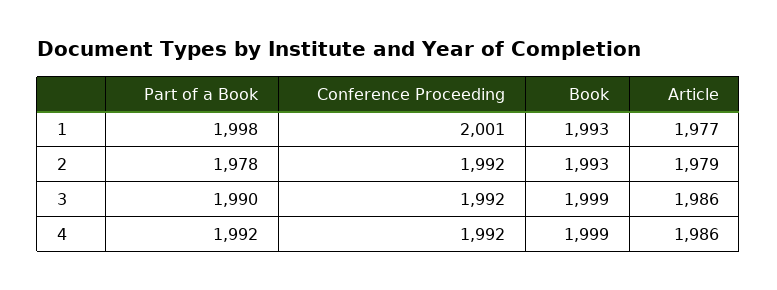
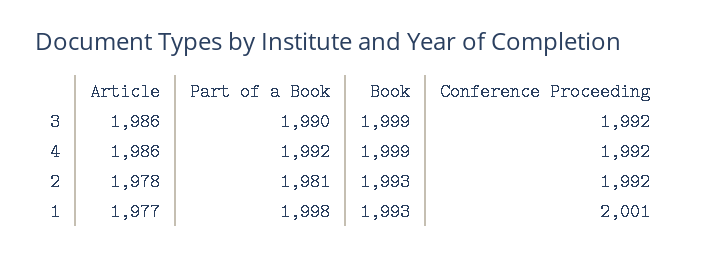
Part of a Book, 2: 1978 -> 1981
Article, 2: 1979 -> 1978

